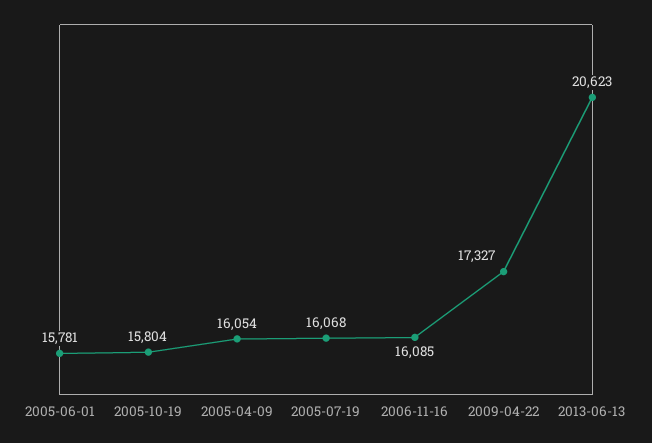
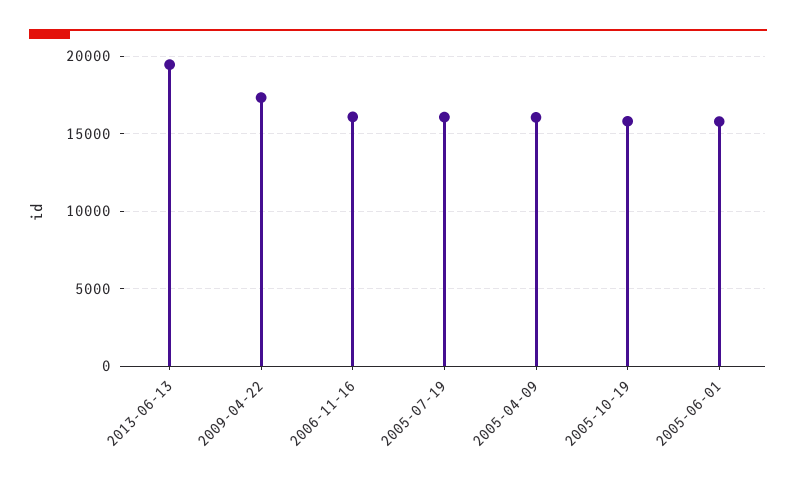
2013-06-13: 20623 -> 19500

